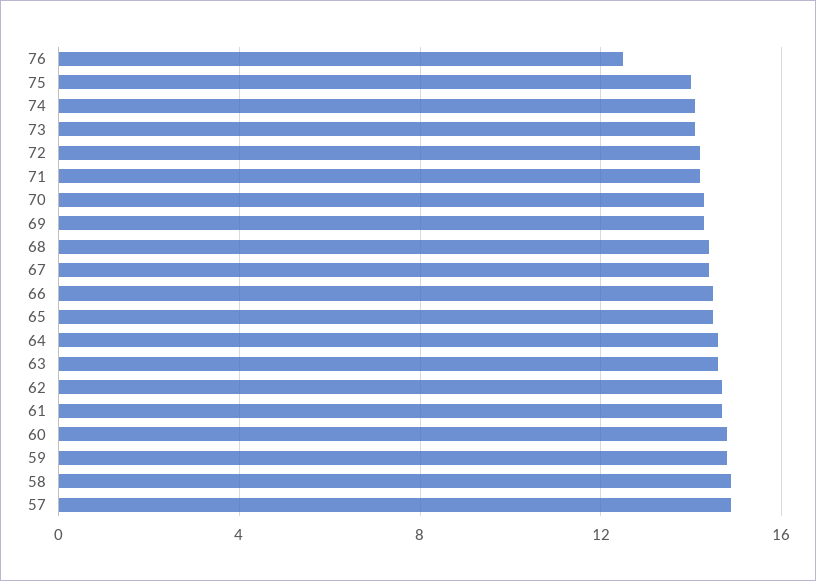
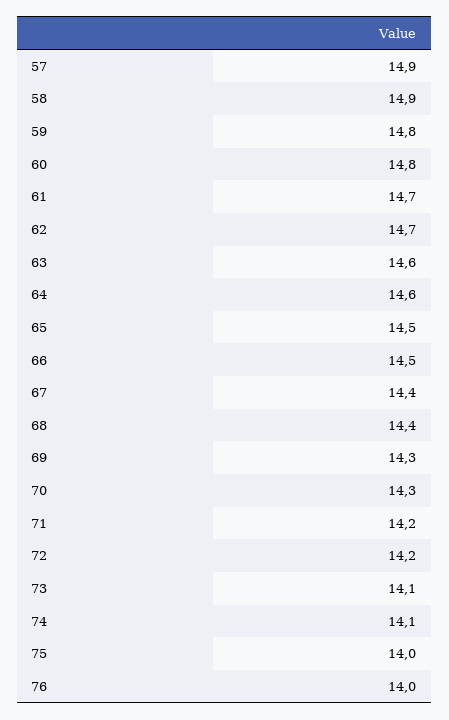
76: 12.5 -> 14

